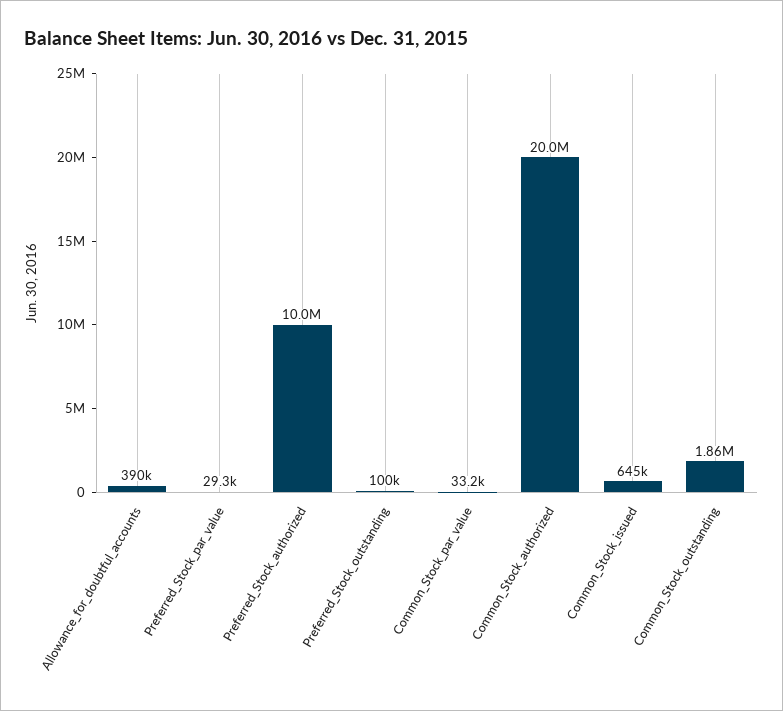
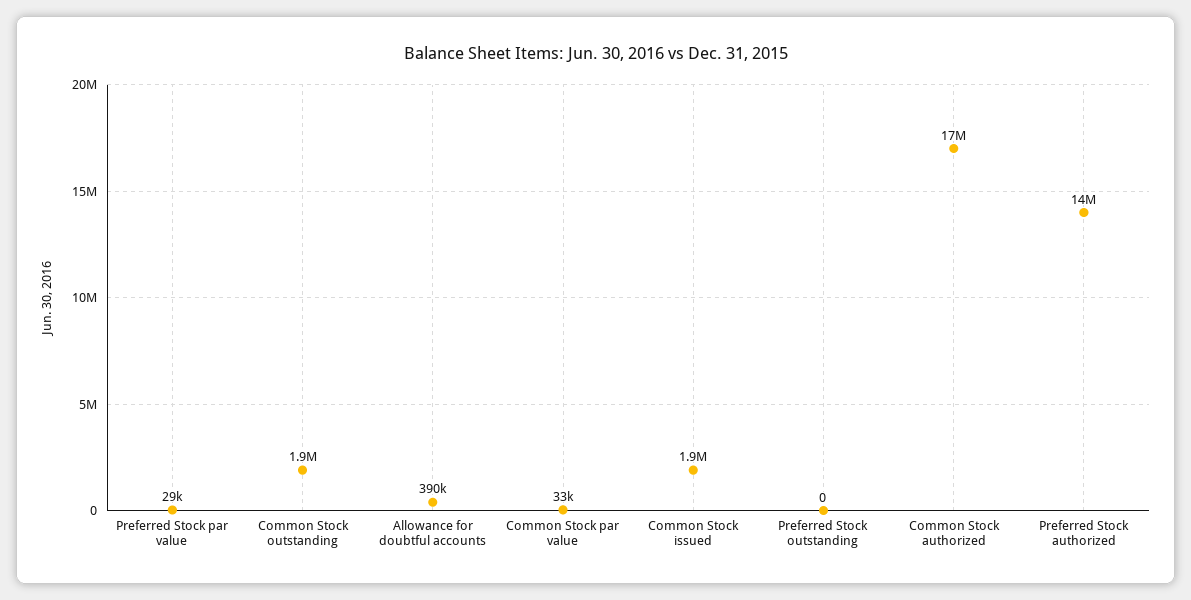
Preferred_Stock_authorized: 10000000 -> 14000000
Preferred_Stock_outstanding: 100000 -> 0
Common_Stock_authorized: 20000000 -> 17000000
Common_Stock_issued: 645000 -> 1900000

